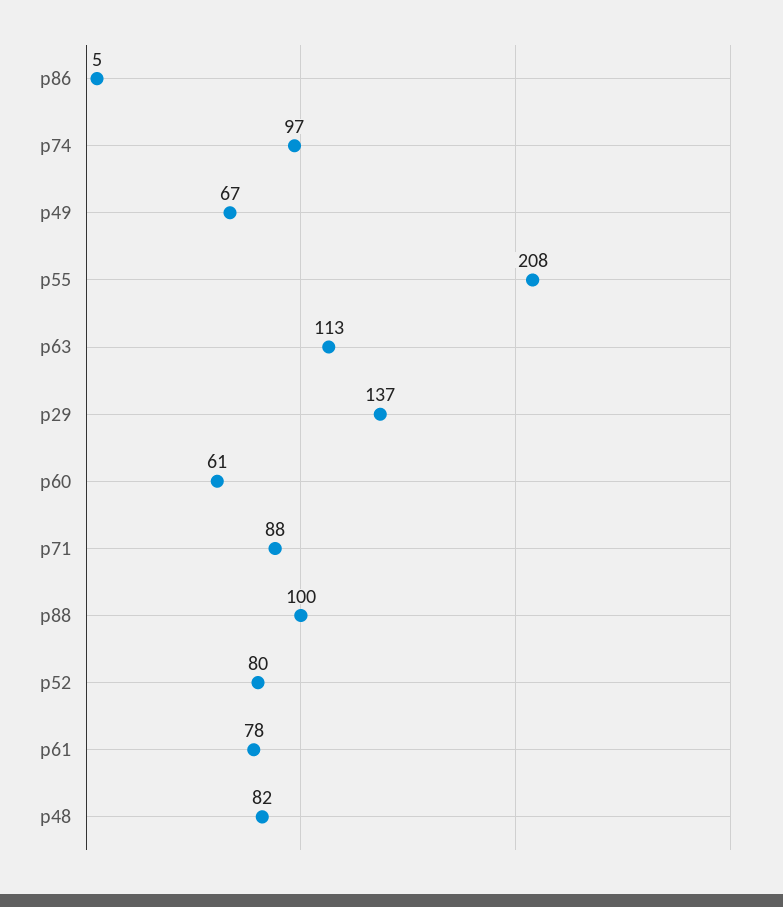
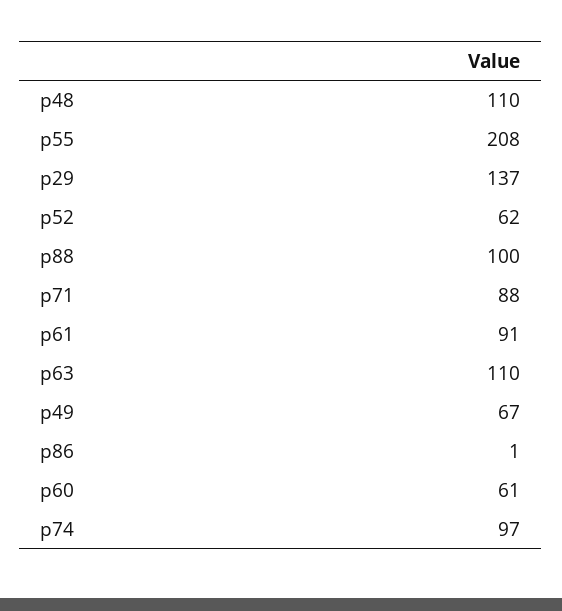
p86: 5 -> 1
p63: 113 -> 110
p52: 80 -> 62
p61: 78 -> 91
p48: 82 -> 110

